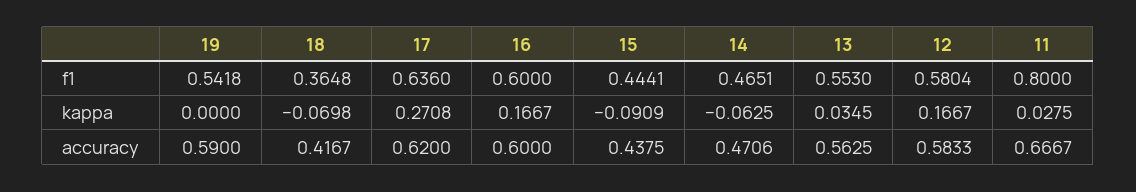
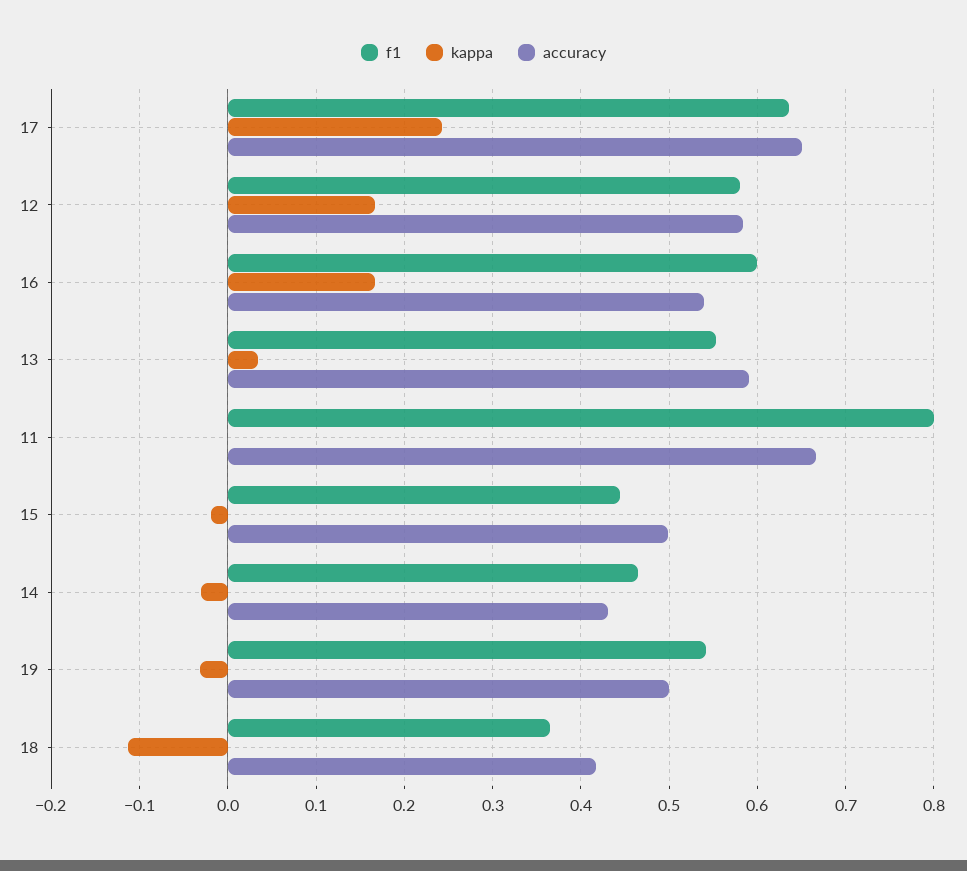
kappa, 19: 0 -> -0.03
kappa, 18: -0.0698 -> -0.11
kappa, 17: 0.2708 -> 0.24
kappa, 15: -0.0909 -> -0.02
kappa, 14: -0.0625 -> -0.03
kappa, 11: 0.0275 -> 0
accuracy, 19: 0.59 -> 0.5
accuracy, 17: 0.62 -> 0.65
accuracy, 16: 0.6 -> 0.54
accuracy, 15: 0.4375 -> 0.5
accuracy, 14: 0.4706 -> 0.43
accuracy, 13: 0.5625 -> 0.59

